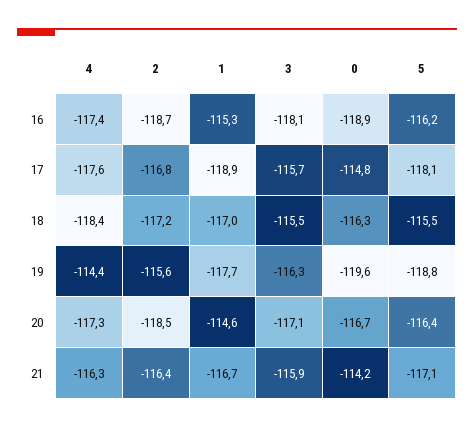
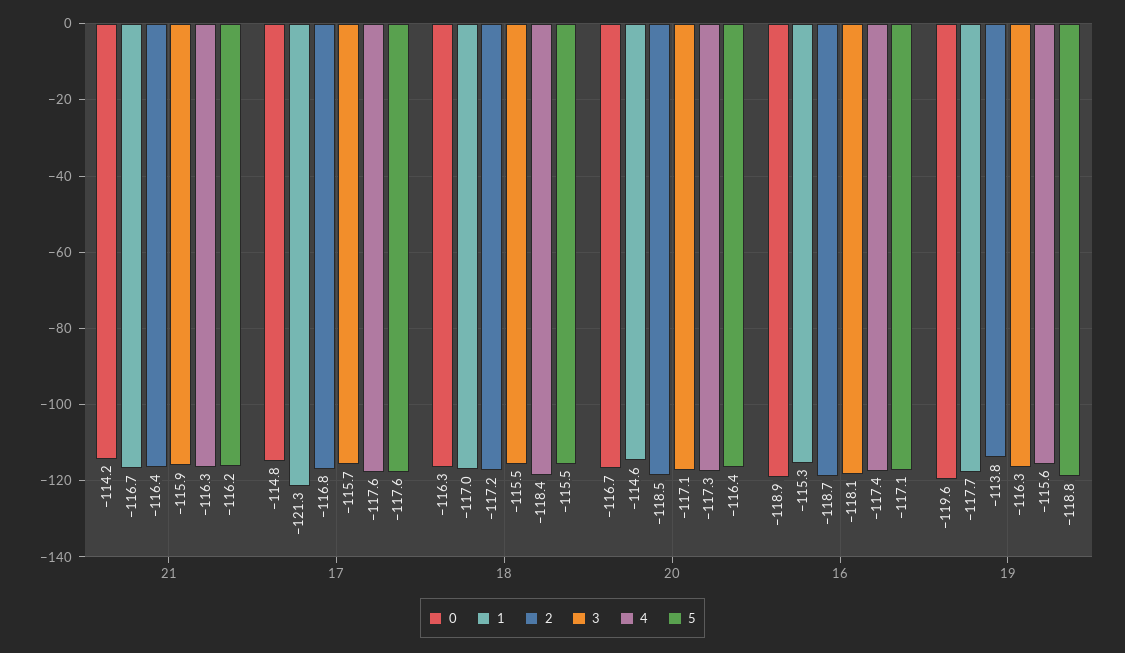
5, 16: -116.2 -> -117.1
1, 17: -118.9 -> -121.3
5, 17: -118.1 -> -117.6
4, 19: -114.4 -> -115.6
2, 19: -115.6 -> -113.8
5, 21: -117.1 -> -116.2

